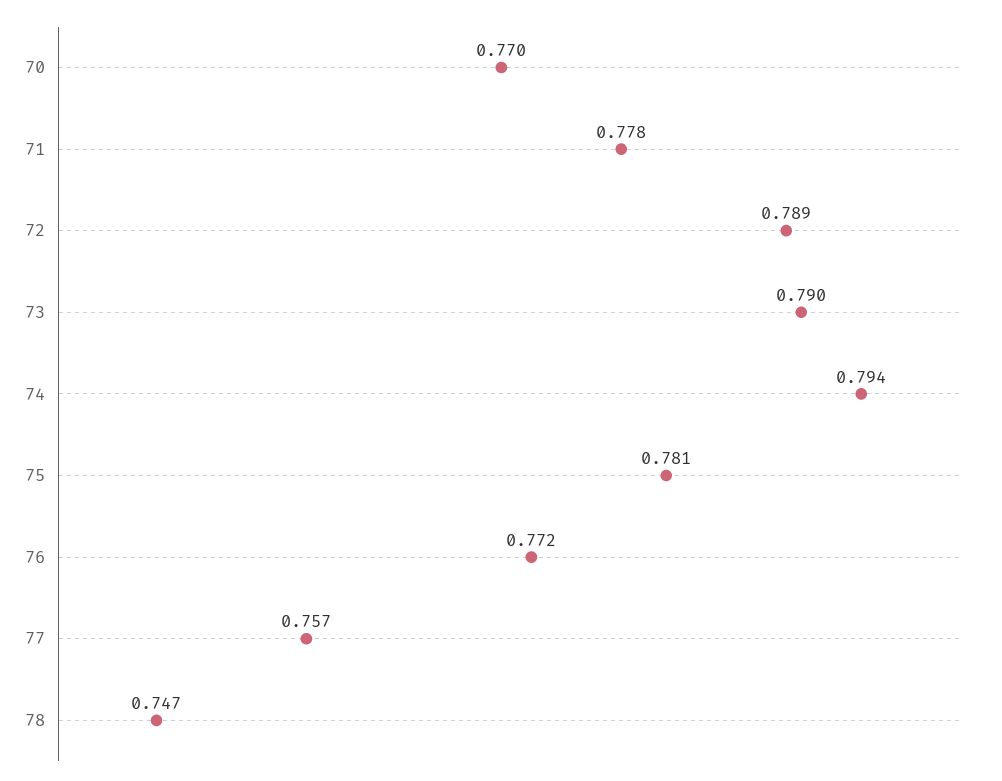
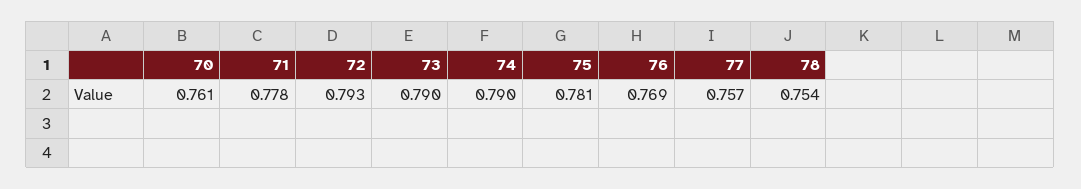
70: 0.77 -> 0.761
72: 0.789 -> 0.793
74: 0.794 -> 0.79
76: 0.772 -> 0.769
78: 0.747 -> 0.754

